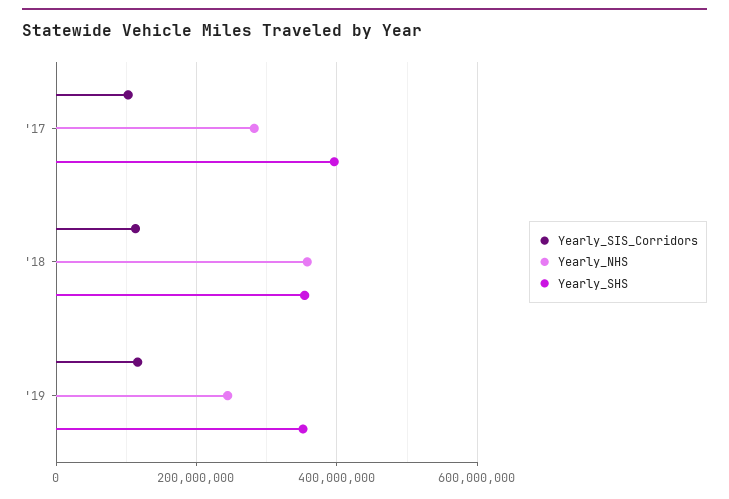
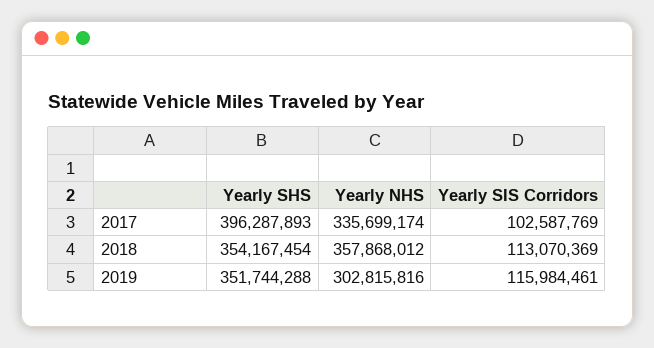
Yearly_NHS, '17: 280000000 -> 335699174
Yearly_NHS, '19: 240000000 -> 302815816

